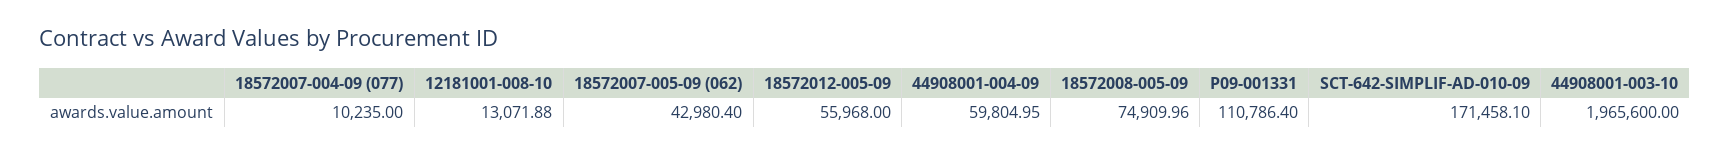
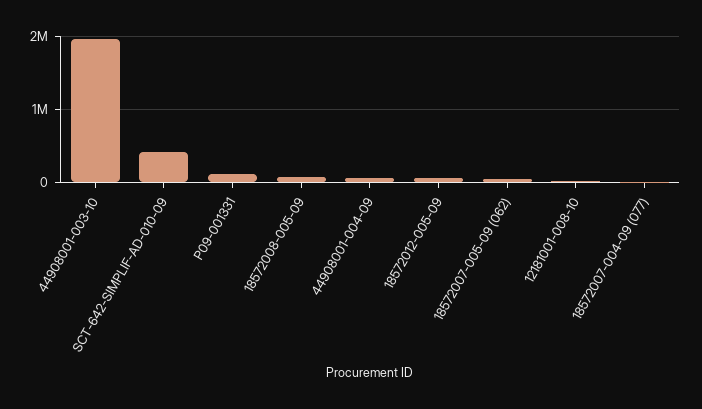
SCT-642-SIMPLIF-AD-010-09: 171458.1 -> 400000

